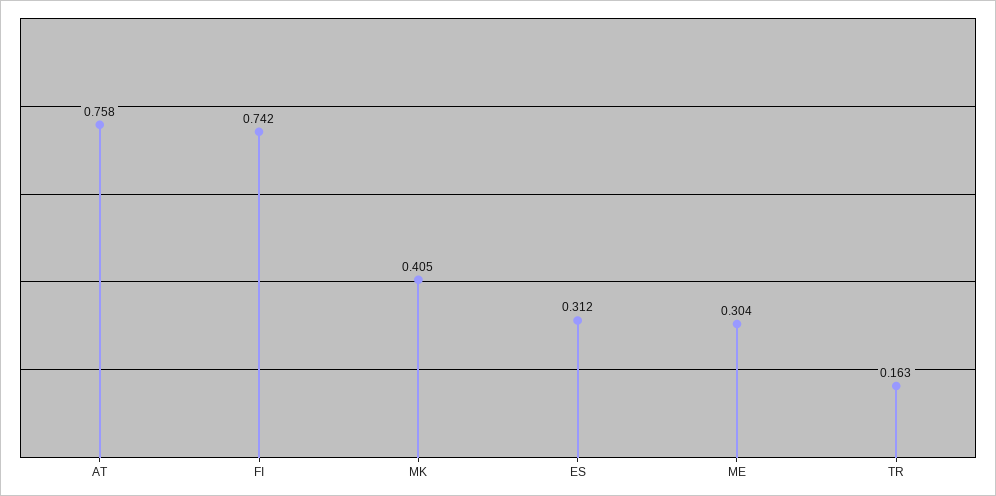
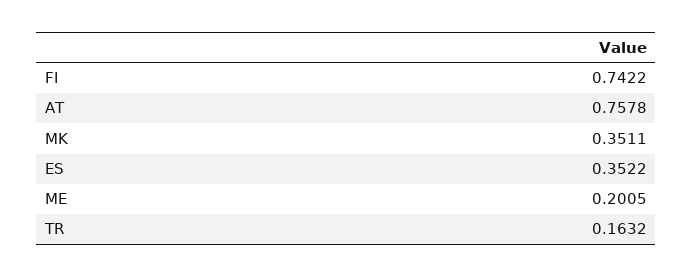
MK: 0.405 -> 0.3511
ES: 0.312 -> 0.3522
ME: 0.304 -> 0.2005

